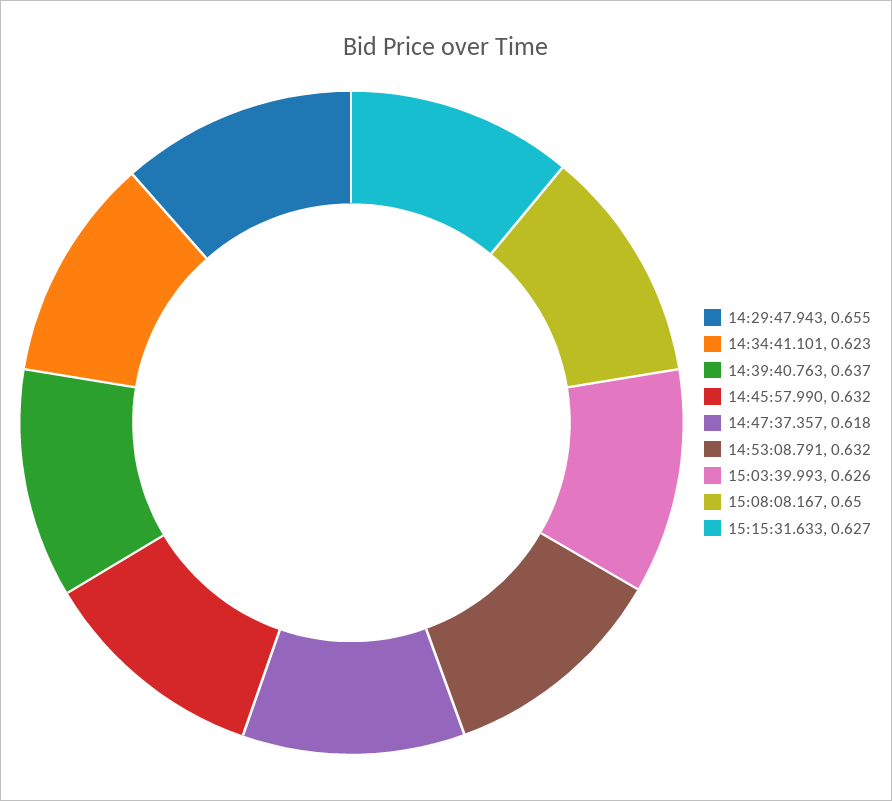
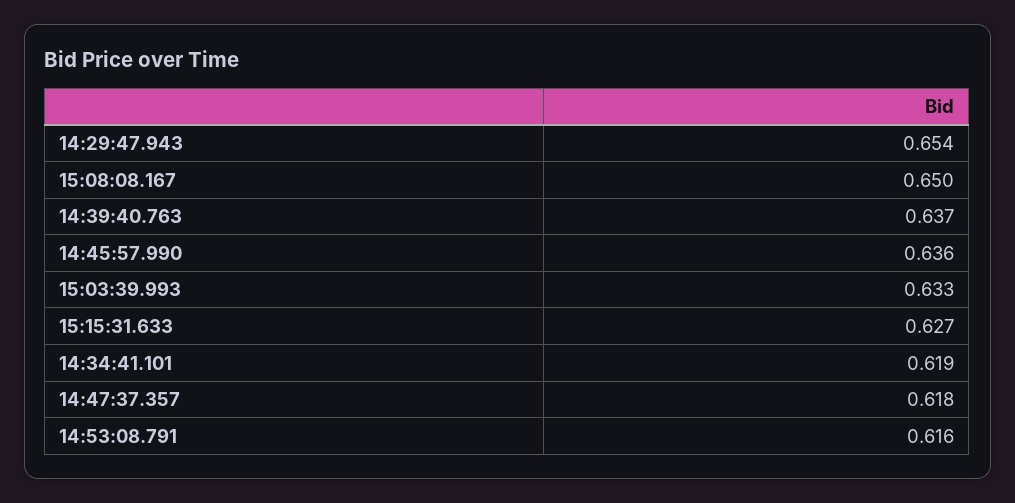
14:29:47.943: 0.655 -> 0.654
14:34:41.101: 0.623 -> 0.619
14:45:57.990: 0.632 -> 0.636
14:53:08.791: 0.632 -> 0.616
15:03:39.993: 0.626 -> 0.633

